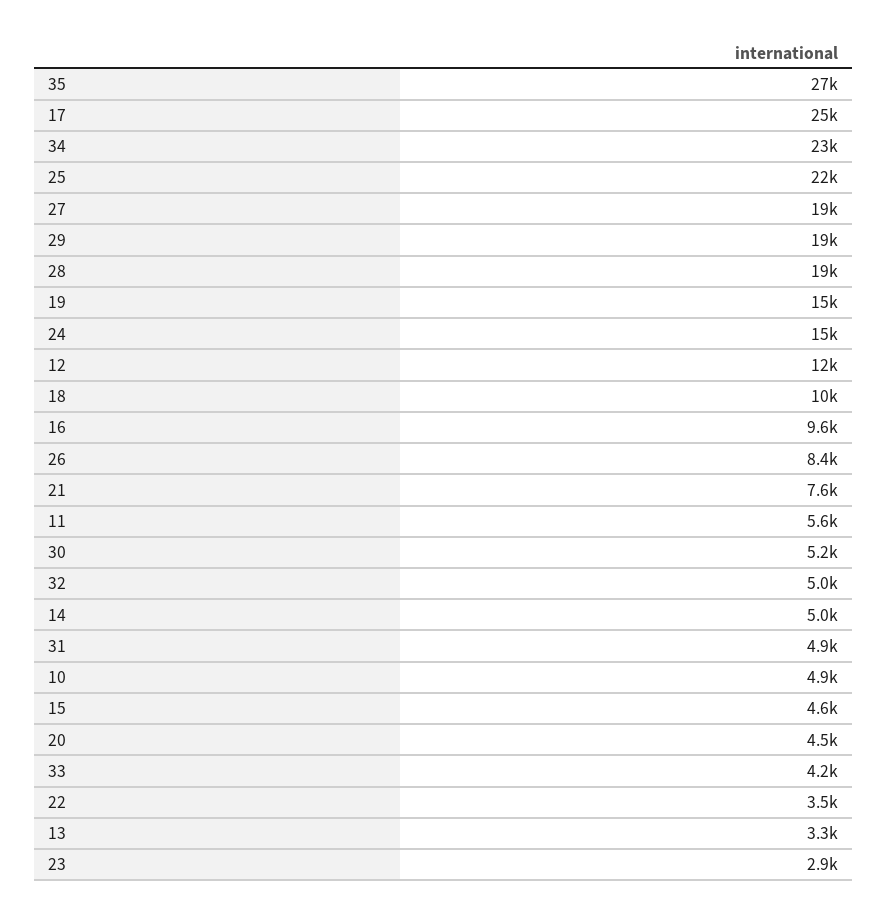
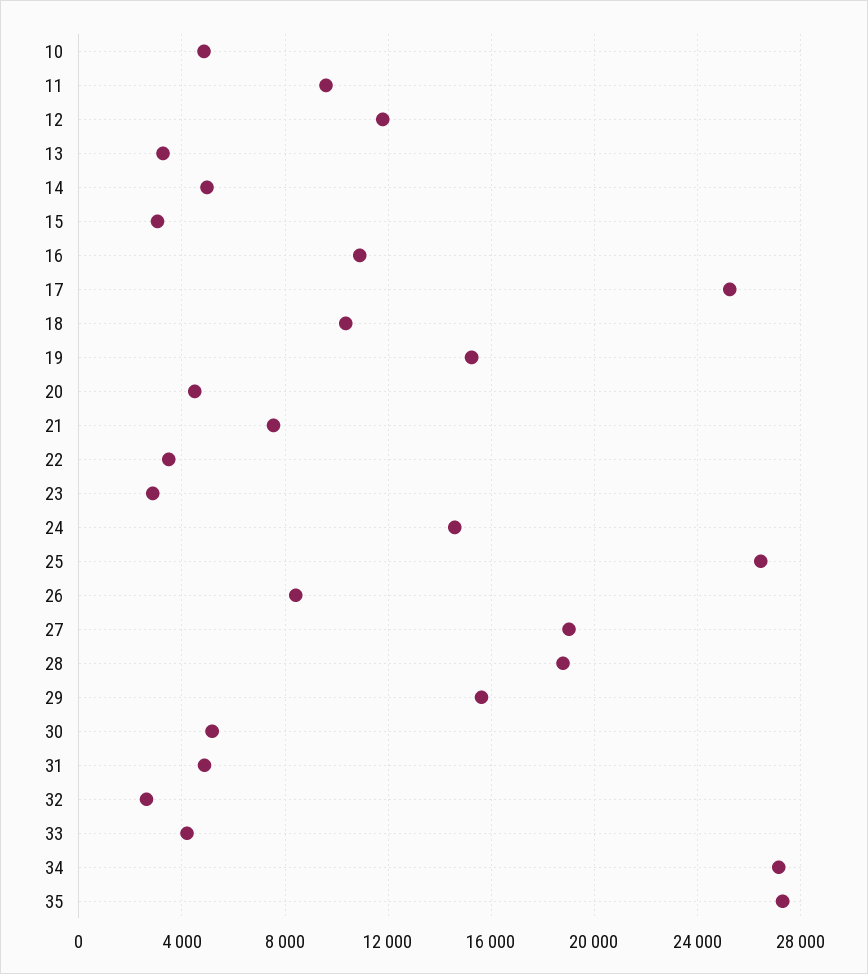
34: 23000 -> 27000
25: 22000 -> 26500
29: 19000 -> 15500
16: 9600 -> 11000
11: 5600 -> 9500
32: 5000 -> 2500
15: 4600 -> 3000

